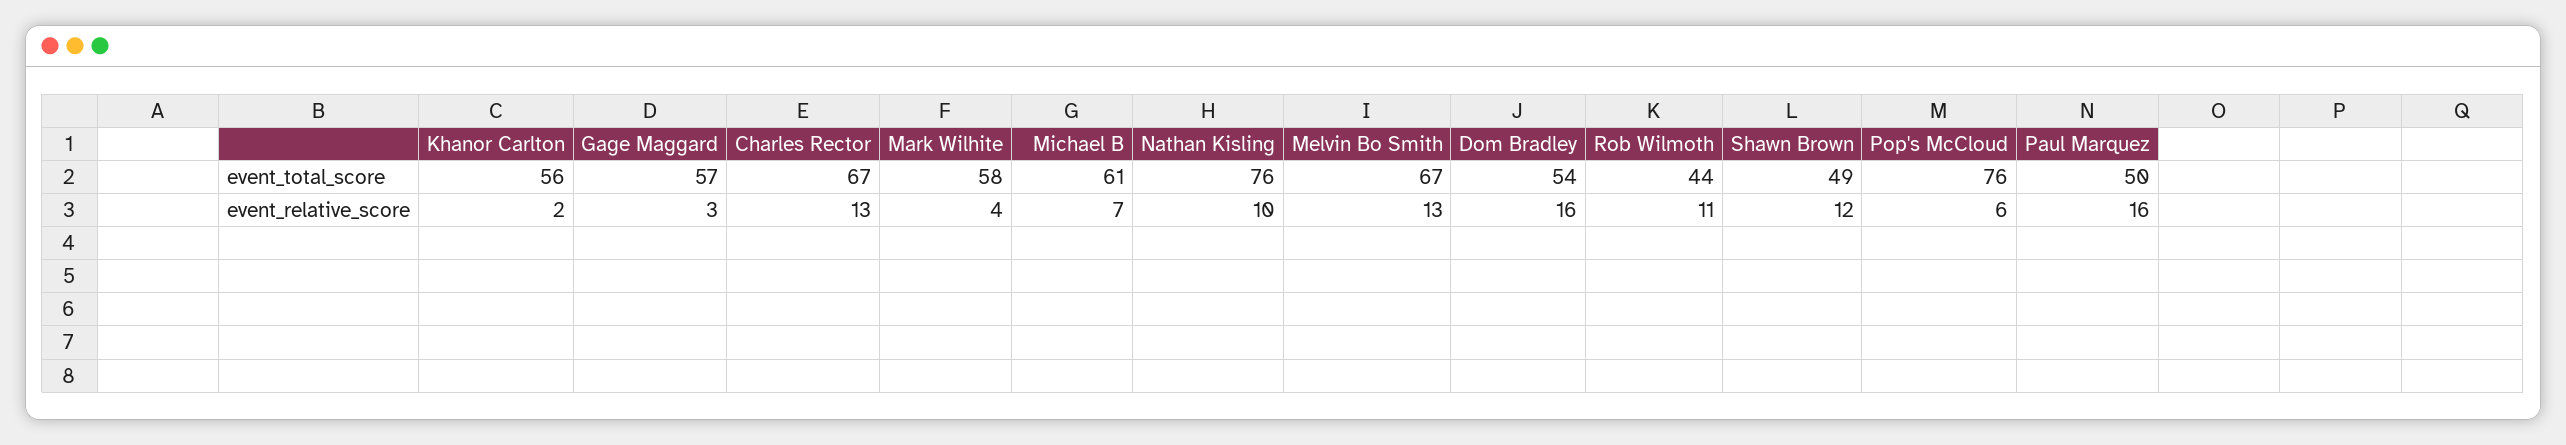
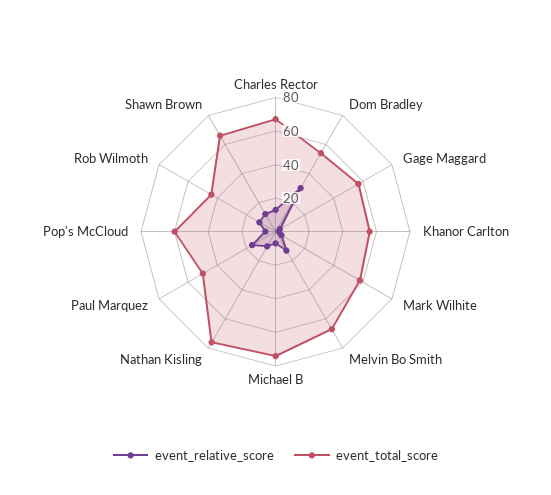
event_total_score, Michael B: 61 -> 75
event_total_score, Shawn Brown: 49 -> 65
event_total_score, Pop's McCloud: 76 -> 60
event_relative_score, Dom Bradley: 16 -> 30

